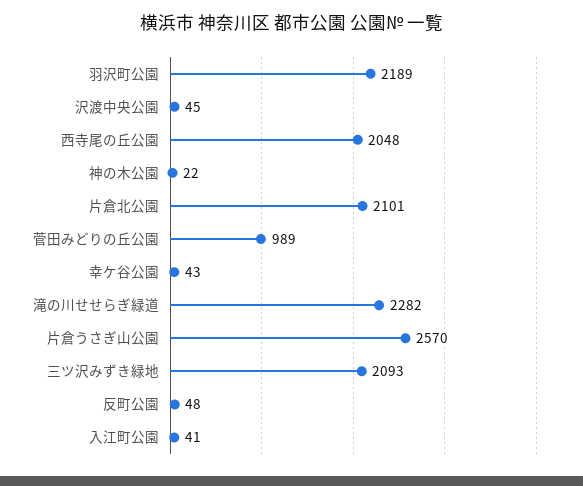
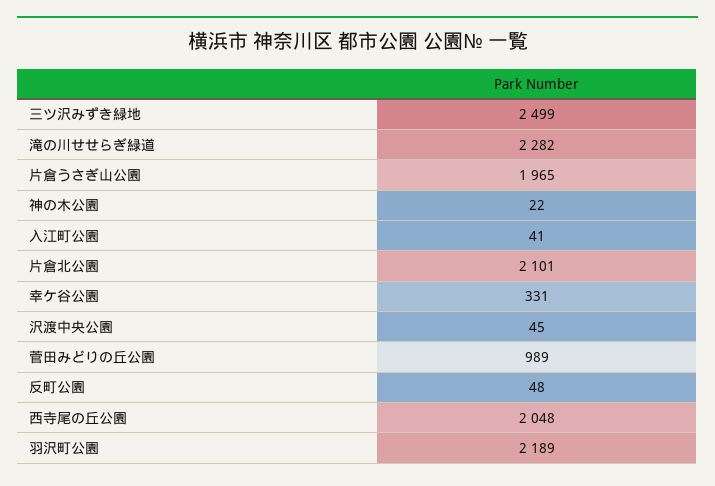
幸ケ谷公園: 43 -> 331
片倉うさぎ山公園: 2570 -> 1965
三ツ沢みずき緑地: 2093 -> 2499

